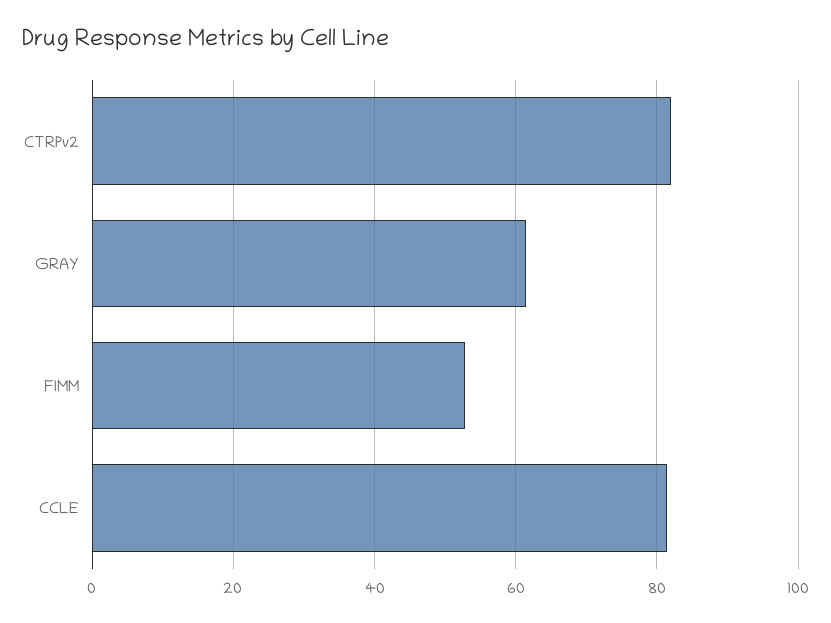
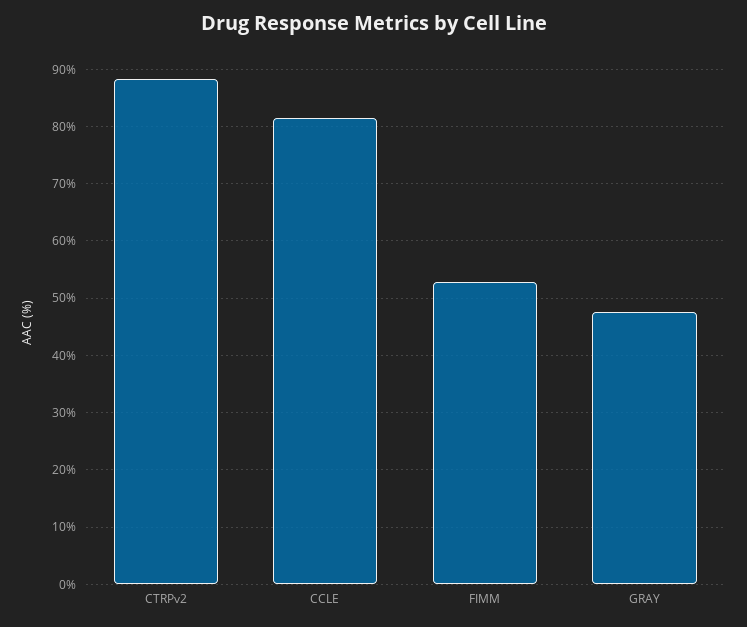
CTRPv2: 82 -> 88
GRAY: 62 -> 48

